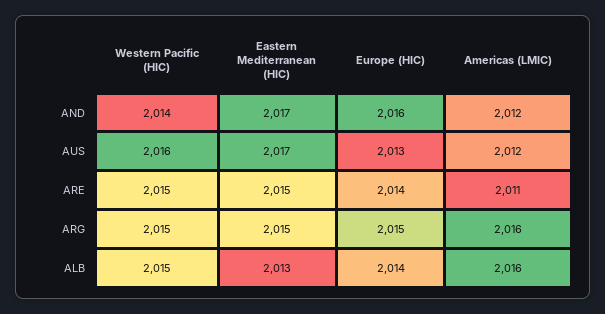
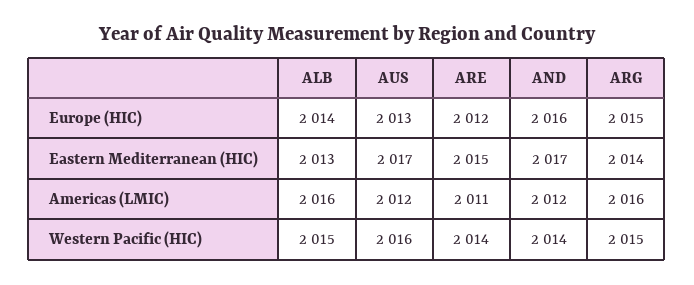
Western Pacific (HIC), ARE: 2015 -> 2014
Europe (HIC), ARE: 2014 -> 2012
Eastern Mediterranean (HIC), ARG: 2015 -> 2014

